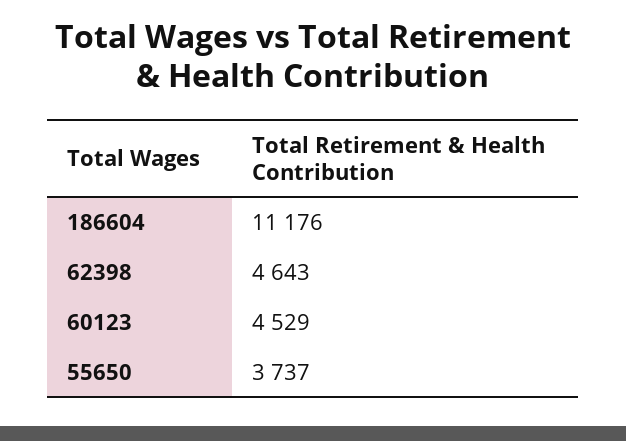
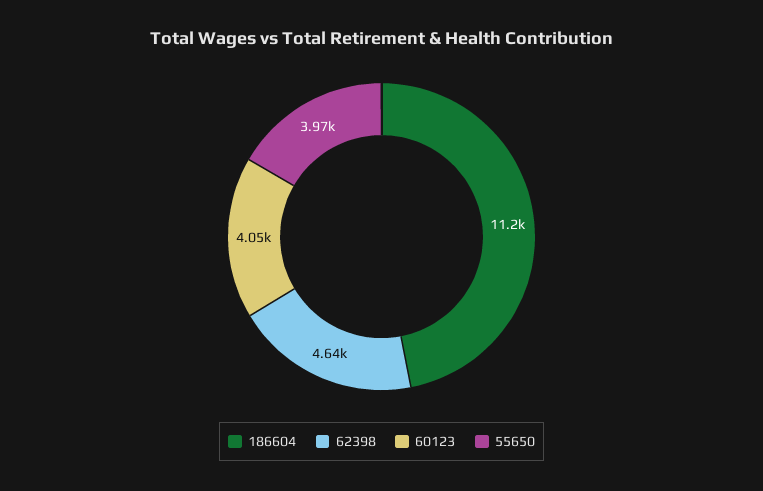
60123: 4529 -> 4050
55650: 3737 -> 3970

